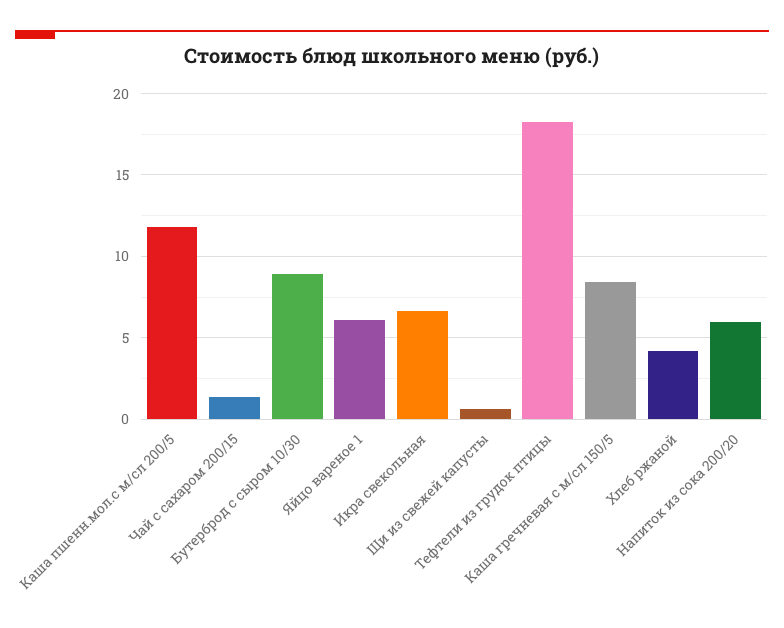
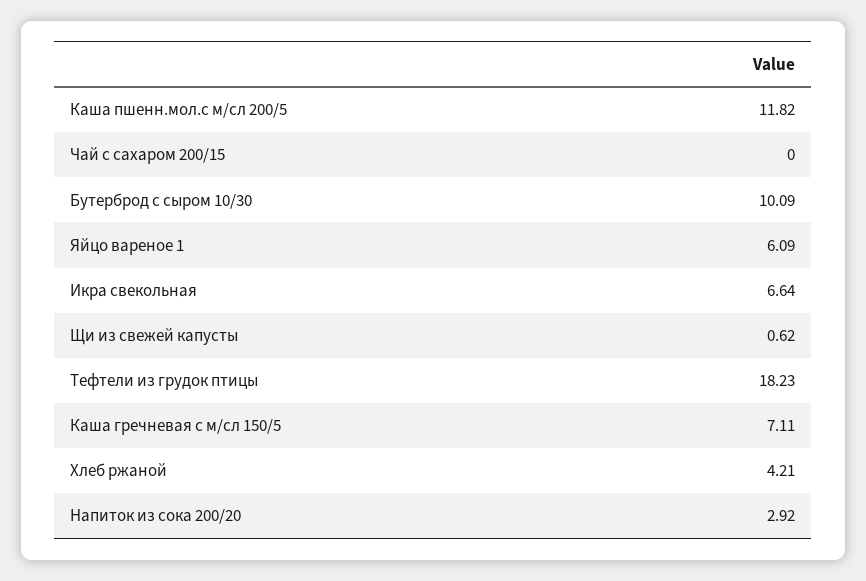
Чай с сахаром 200/15: 1.5 -> 0
Бутерброд с сыром 10/30: 9 -> 10.09
Каша гречневая с м/сл 150/5: 8.5 -> 7.11
Напиток из сока 200/20: 6 -> 2.92

